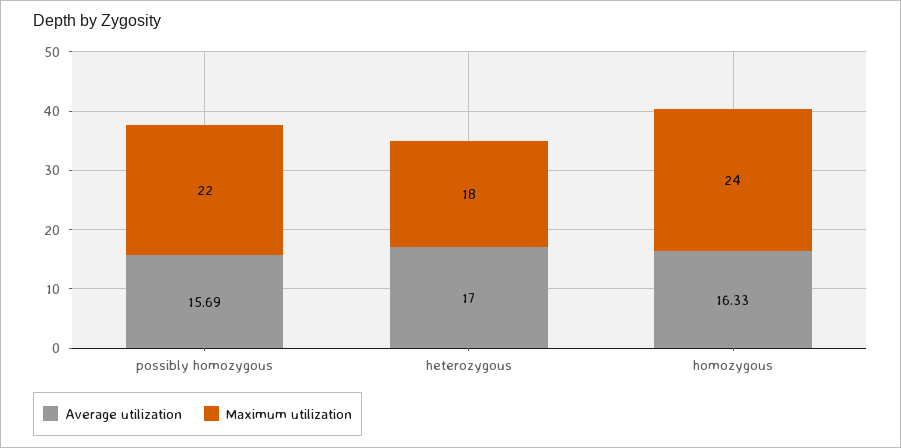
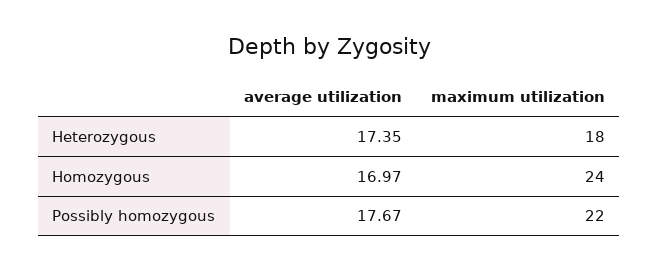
Average utilization, possibly homozygous: 15.69 -> 17.67
Average utilization, heterozygous: 17 -> 17.35
Average utilization, homozygous: 16.33 -> 16.97

